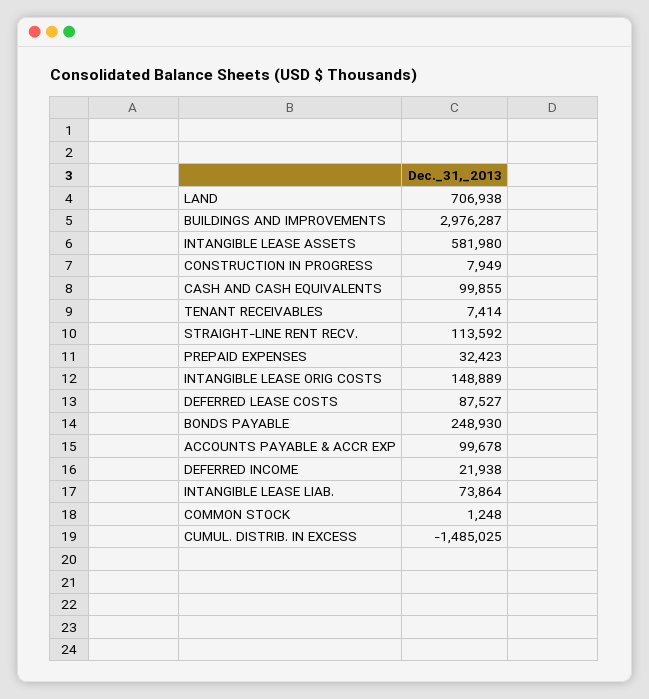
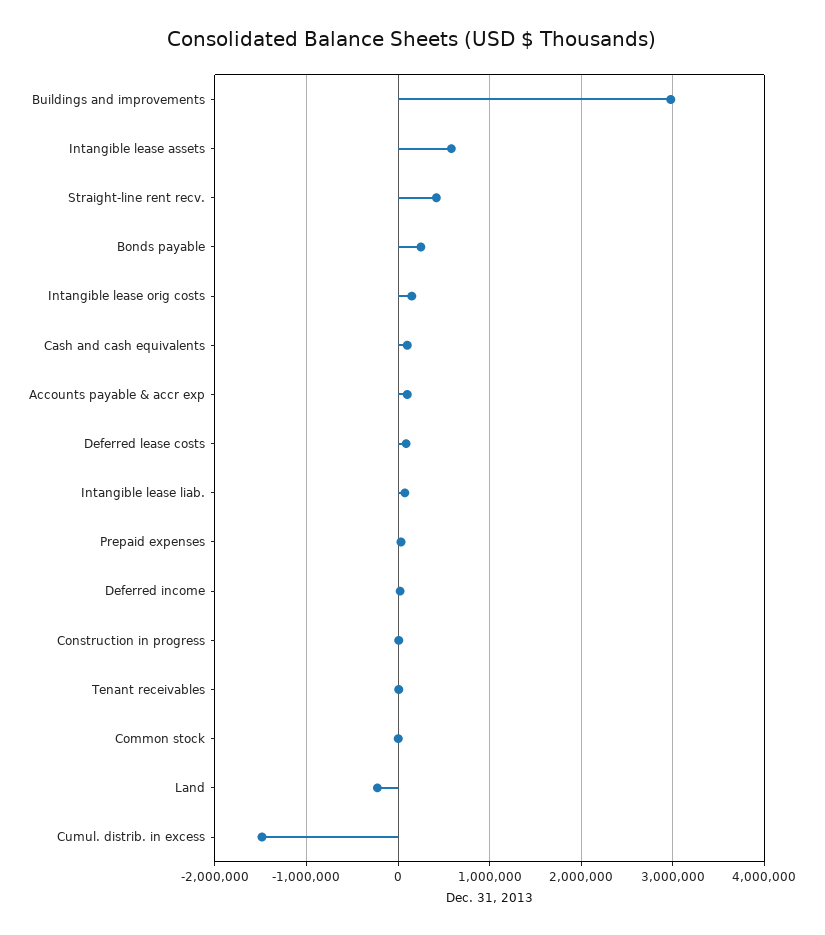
LAND: 706938 -> -200000
STRAIGHT-LINE RENT RECV.: 113592 -> 400000

